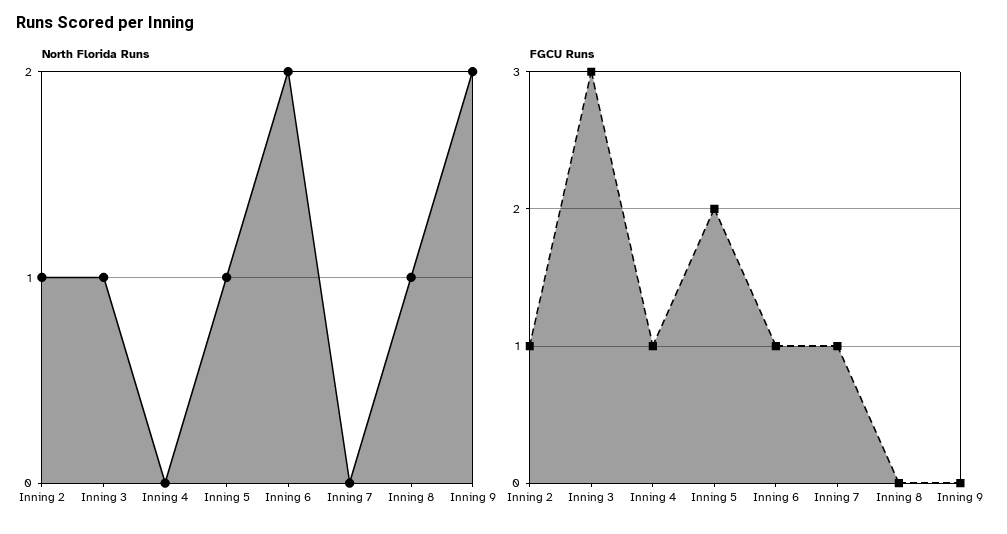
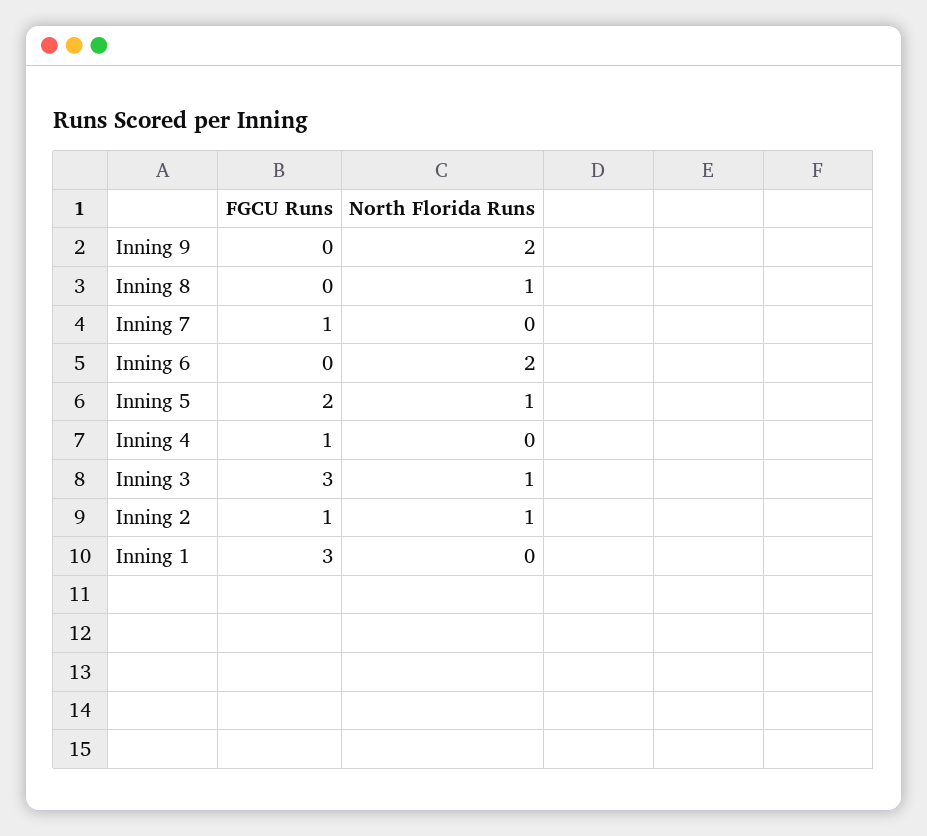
FGCU Runs, Inning 6: 1 -> 0
FGCU Runs, Inning 1: none -> 3
North Florida Runs, Inning 1: none -> 0

